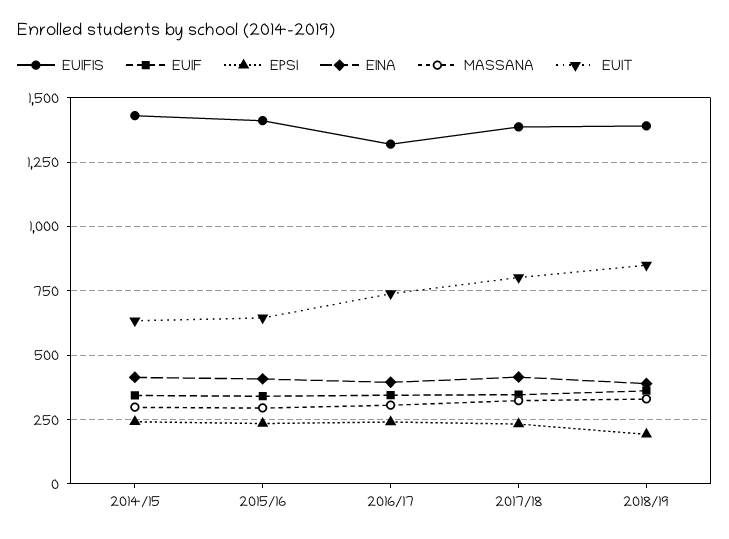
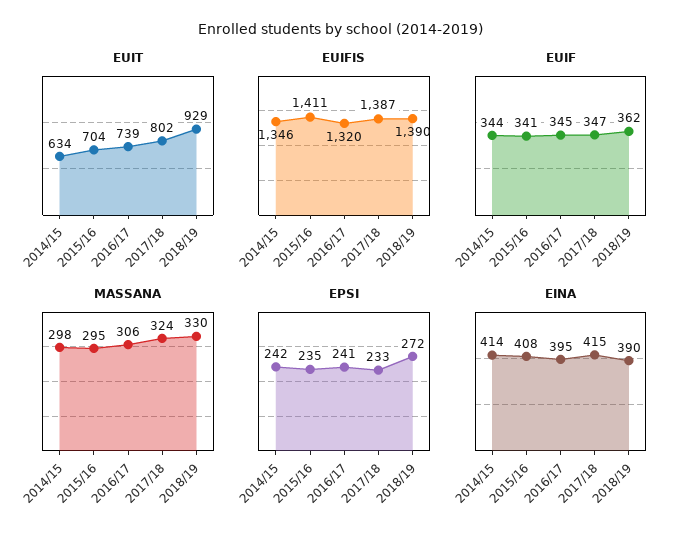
EUIFIS, 2014/15: 1425 -> 1346
EUIT, 2015/16: 650 -> 704
EPSI, 2018/19: 200 -> 272
EUIT, 2018/19: 850 -> 929

